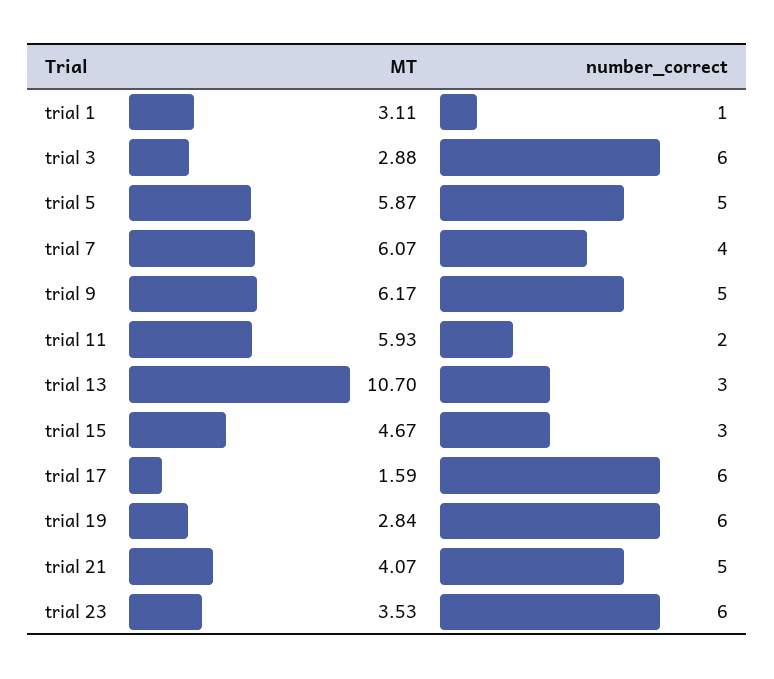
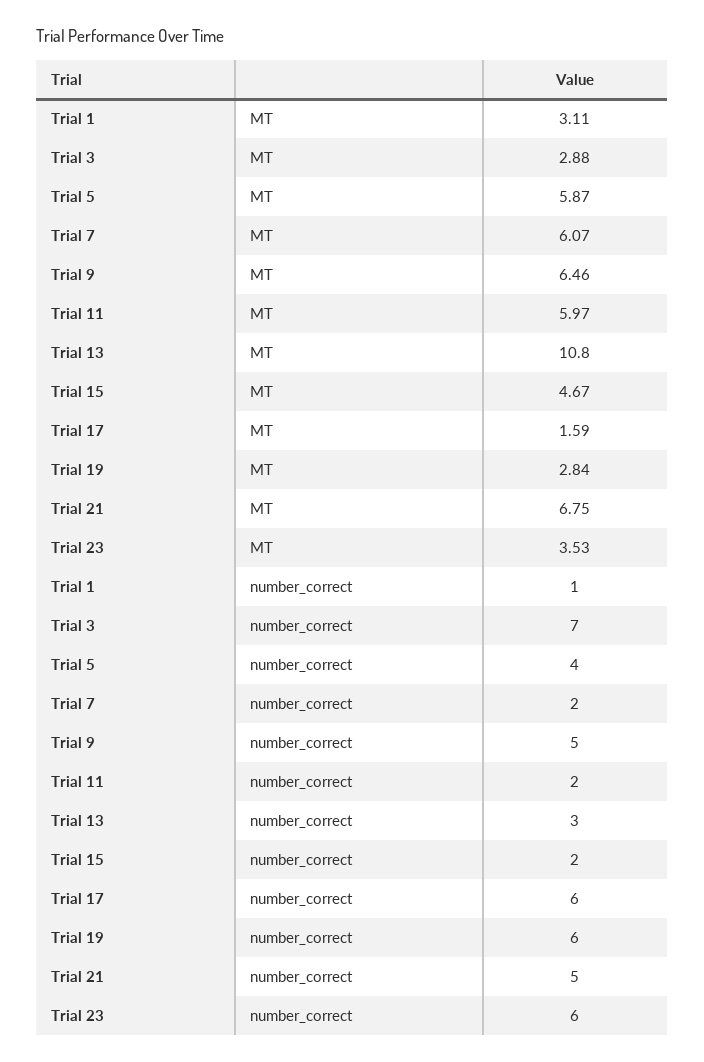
number_correct, trial 3: 6 -> 7
number_correct, trial 5: 5 -> 4
number_correct, trial 7: 4 -> 2
MT, trial 9: 6.17 -> 6.46
MT, trial 11: 5.93 -> 5.97
MT, trial 13: 10.7 -> 10.8
number_correct, trial 15: 3 -> 2
MT, trial 21: 4.07 -> 6.75

